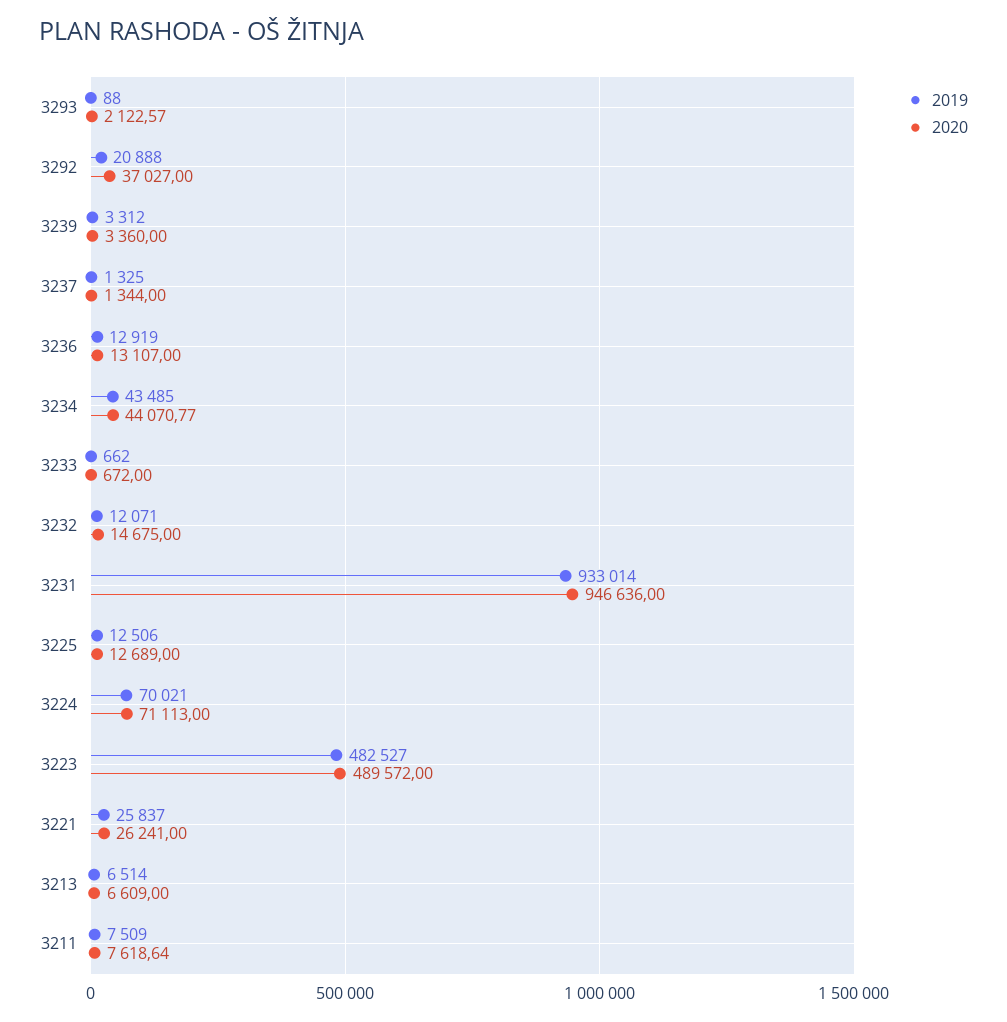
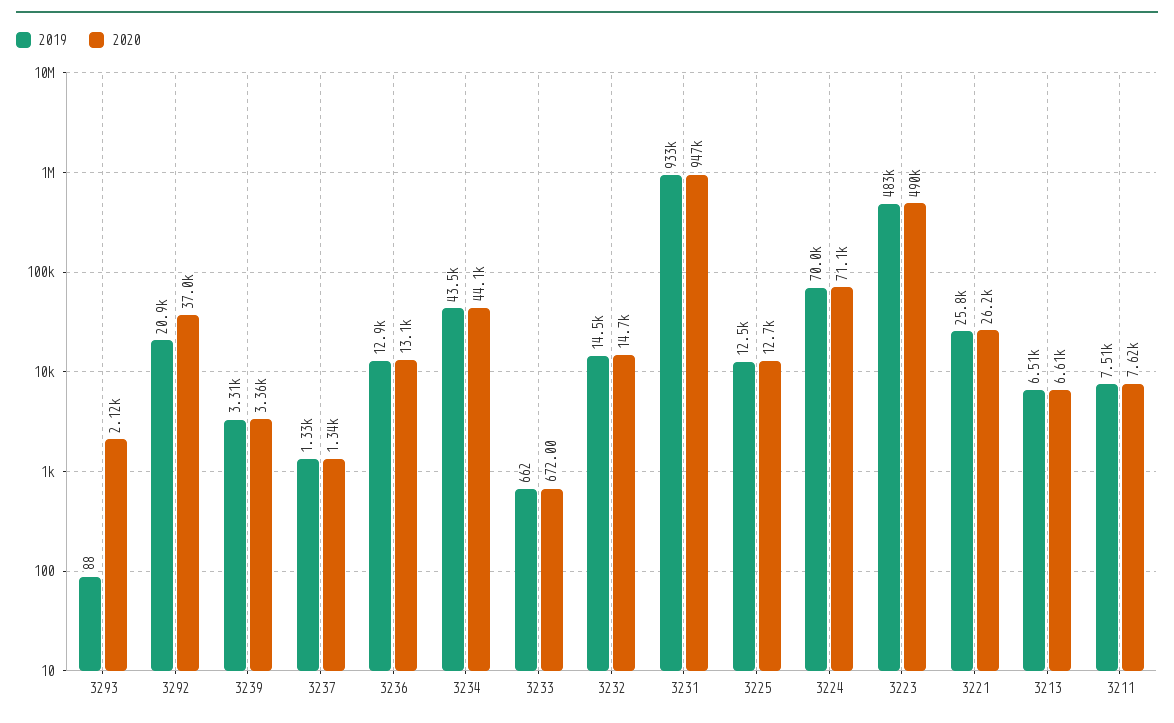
2019, 3232: 12071 -> 14500

